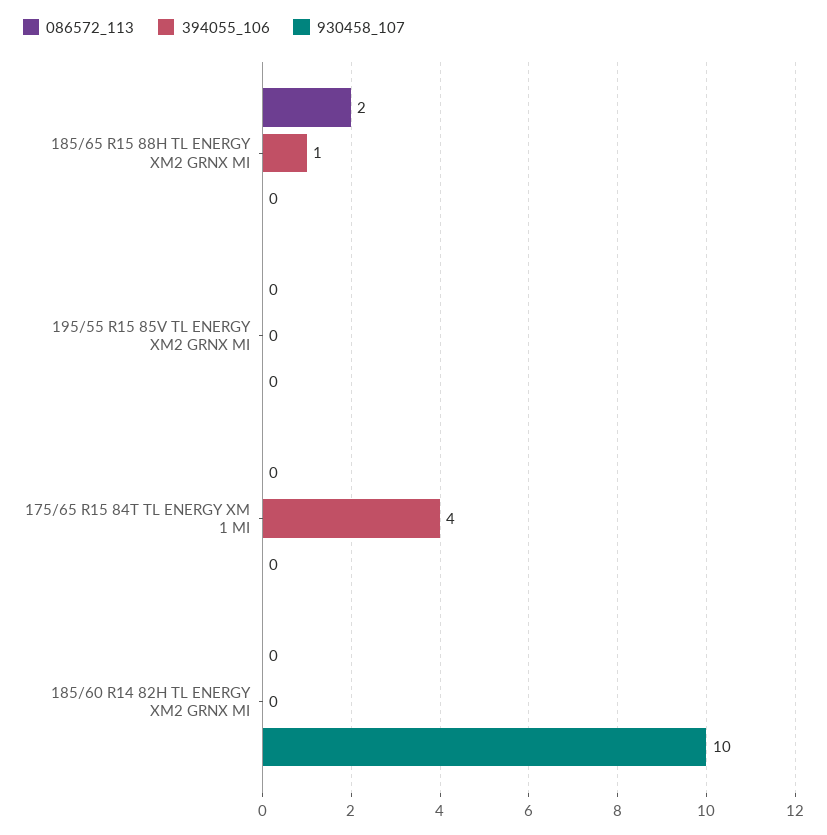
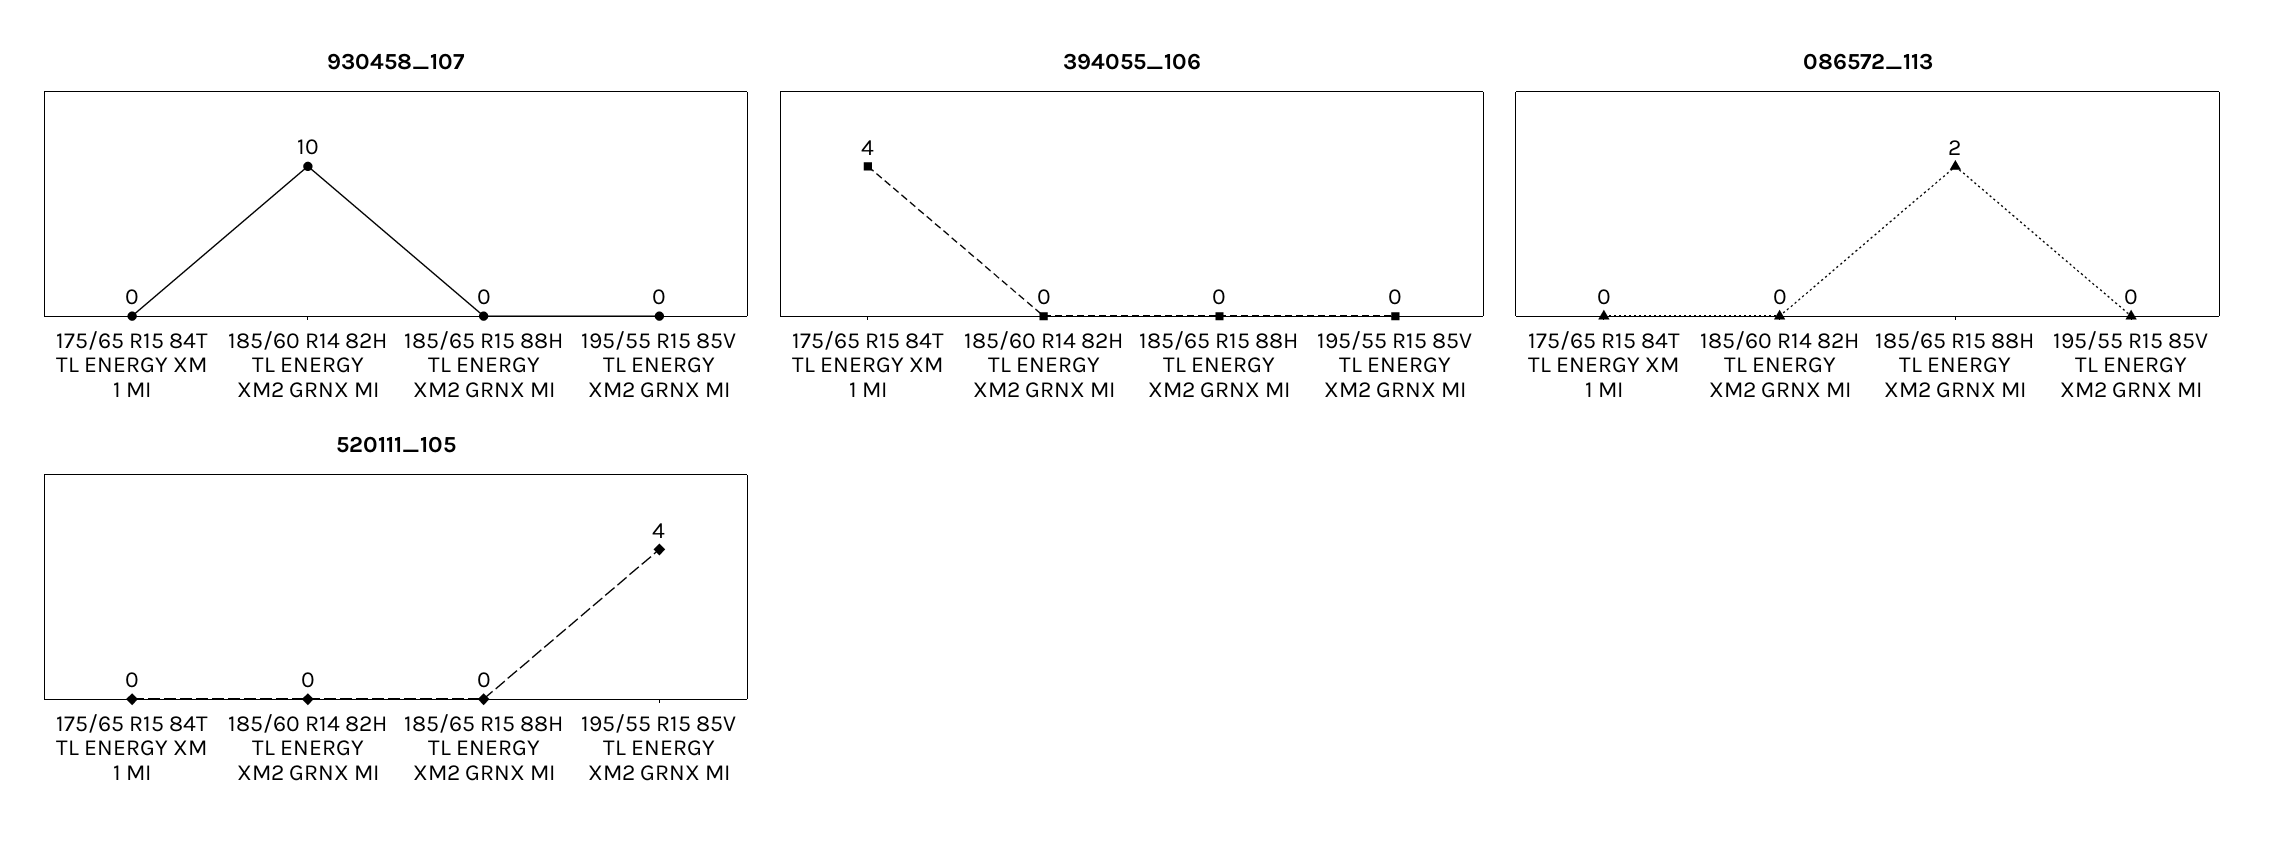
394055_106, 185/65 R15 88H TL ENERGY XM2 GRNX MI: 1 -> 0
520111_105, 175/65 R15 84T TL ENERGY XM 1 MI: none -> 0
520111_105, 185/60 R14 82H TL ENERGY XM2 GRNX MI: none -> 0
520111_105, 185/65 R15 88H TL ENERGY XM2 GRNX MI: none -> 0
520111_105, 195/55 R15 85V TL ENERGY XM2 GRNX MI: none -> 4

